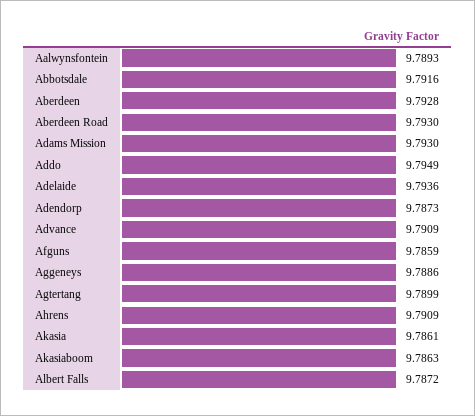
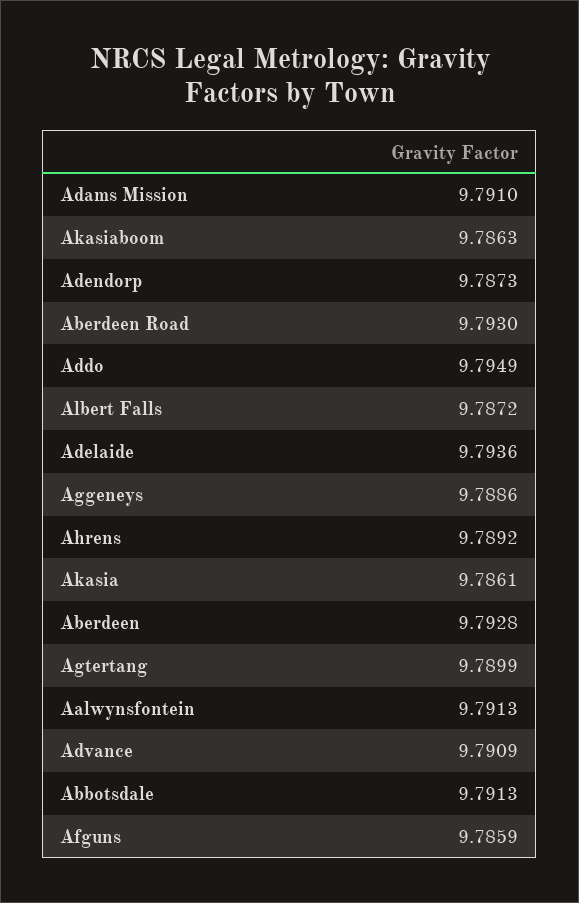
Aalwynsfontein: 9.7893 -> 9.7913
Abbotsdale: 9.7916 -> 9.7913
Adams Mission: 9.793 -> 9.791
Ahrens: 9.7909 -> 9.7892

